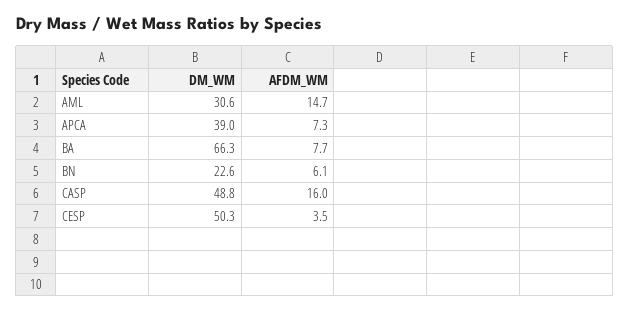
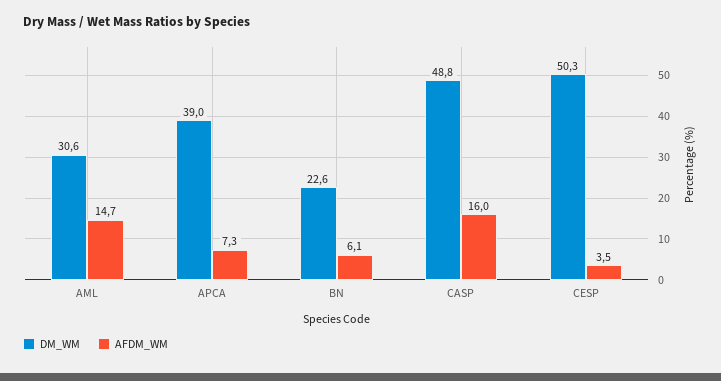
DM_WM, BA: 66.3 -> none
AFDM_WM, BA: 7.7 -> none

